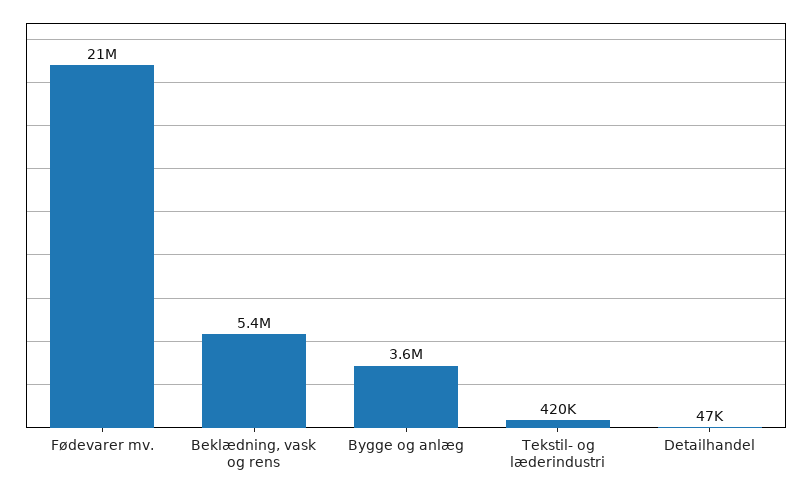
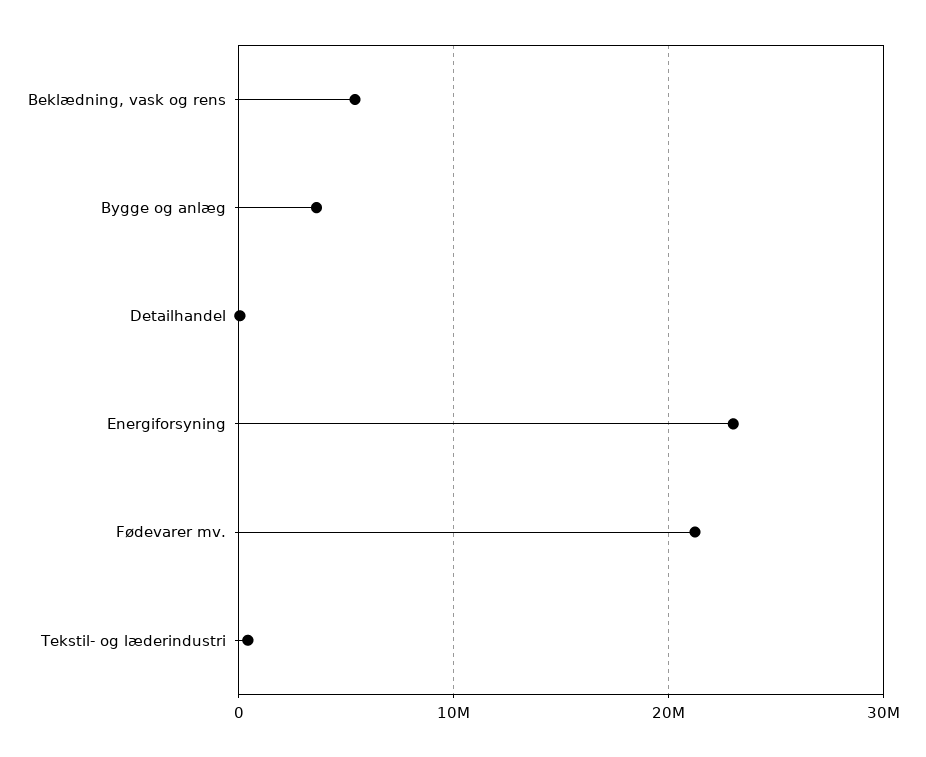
Energiforsyning: none -> 23000000

